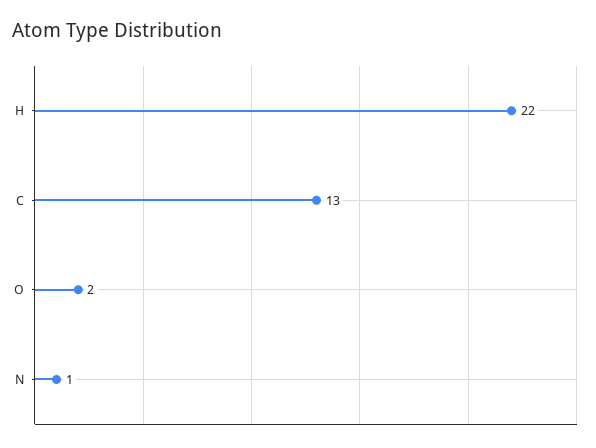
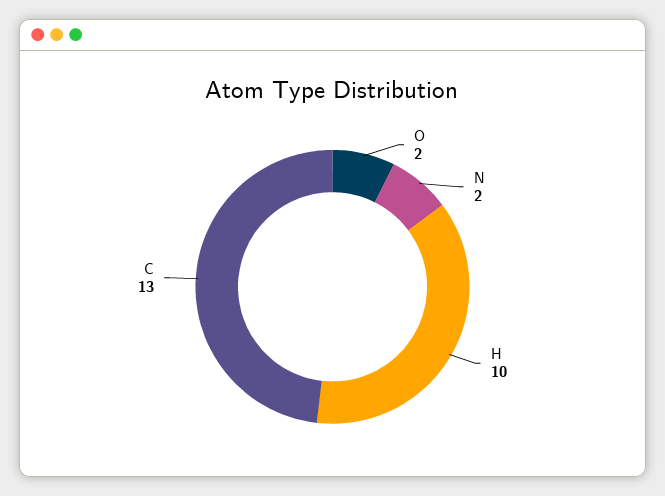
H: 22 -> 10
N: 1 -> 2

